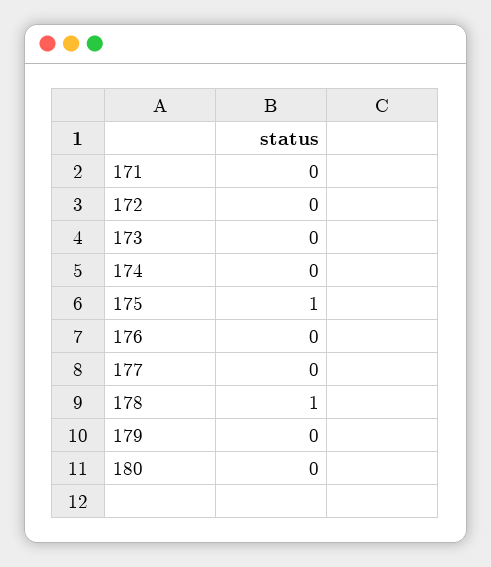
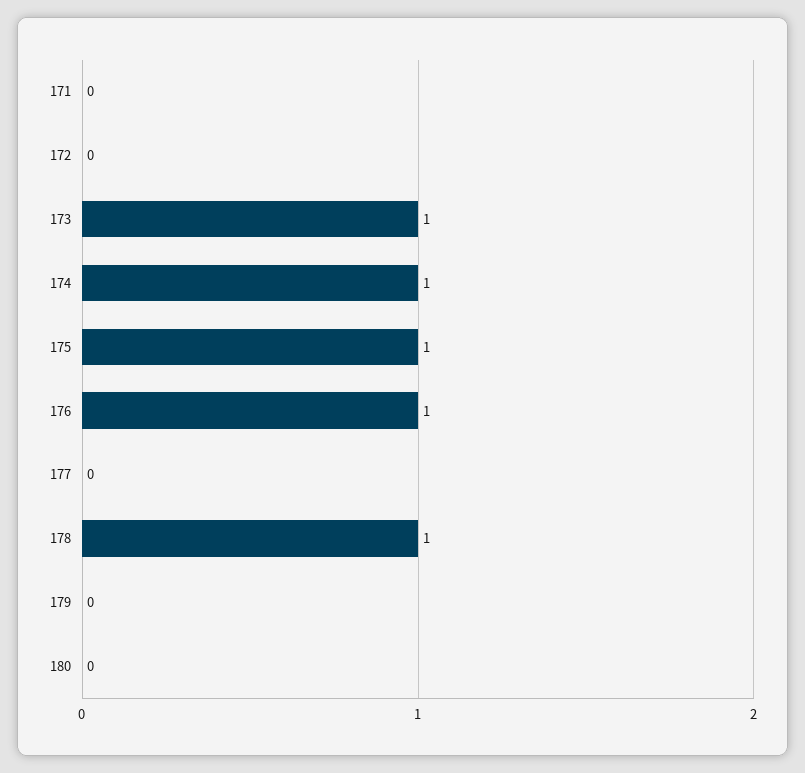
173: 0 -> 1
174: 0 -> 1
176: 0 -> 1

